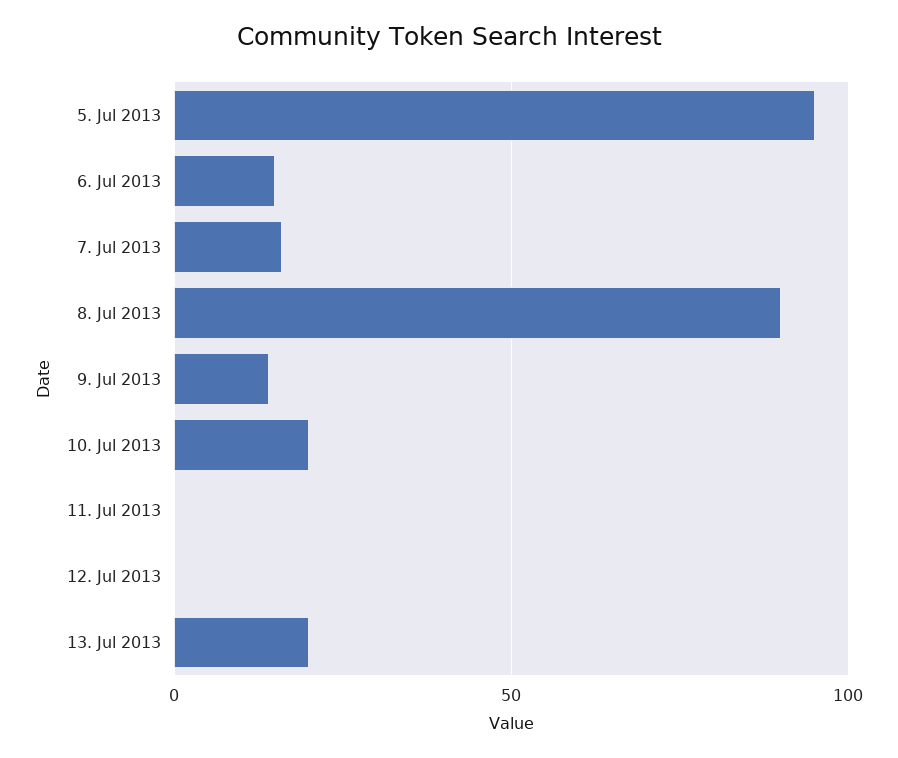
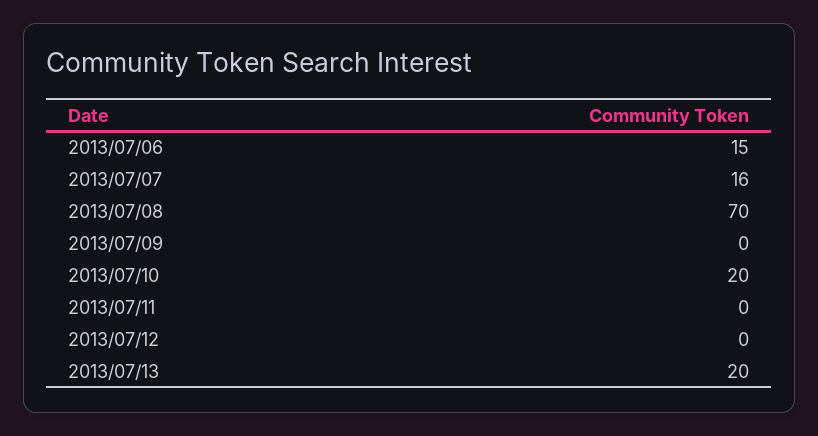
5. Jul 2013: 95 -> none
8. Jul 2013: 90 -> 70
9. Jul 2013: 15 -> 0

